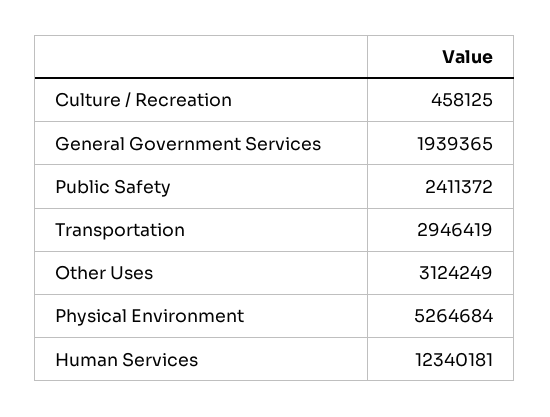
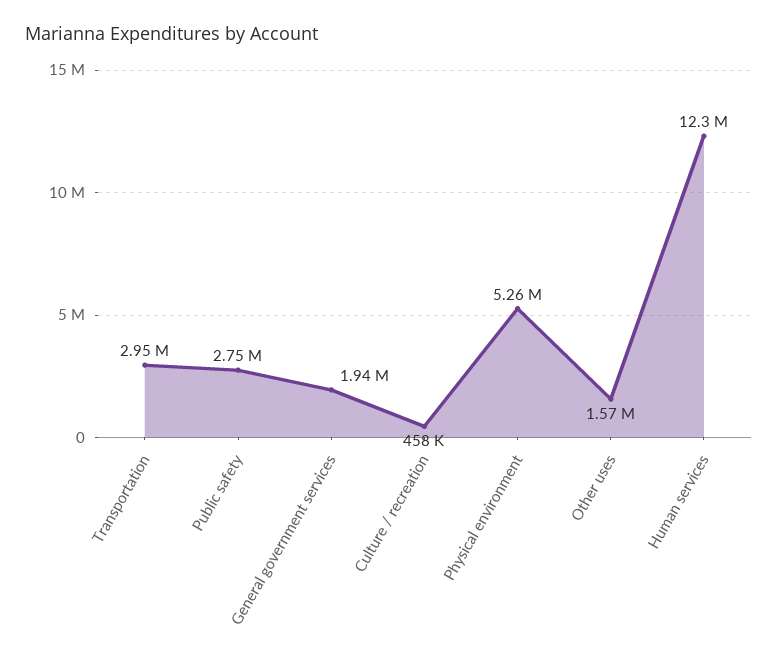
Public Safety: 2411372 -> 2750000
Other Uses: 3124249 -> 1570000

